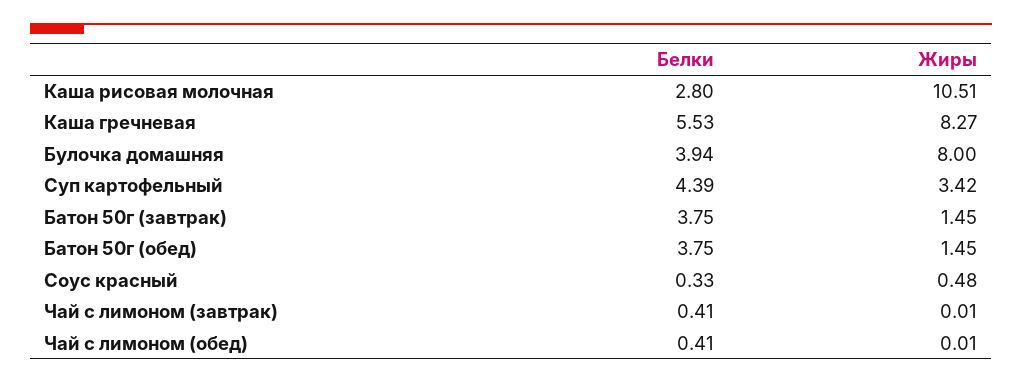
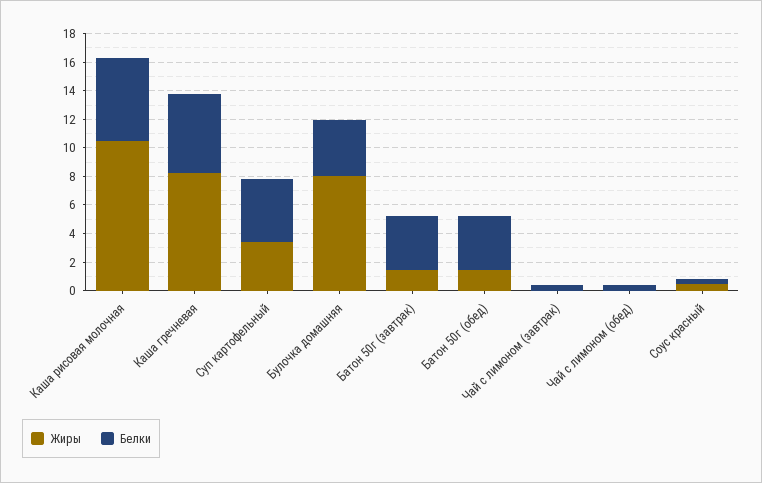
Белки, Каша рисовая молочная: 2.8 -> 6

